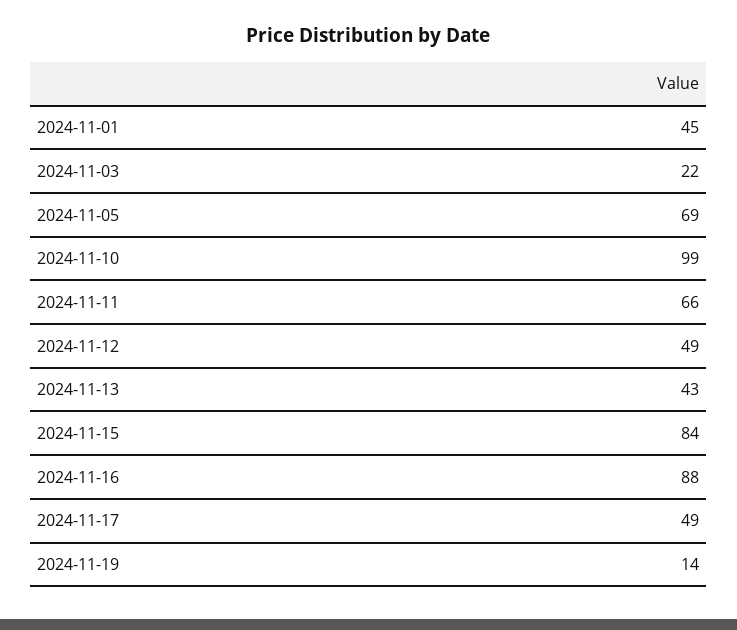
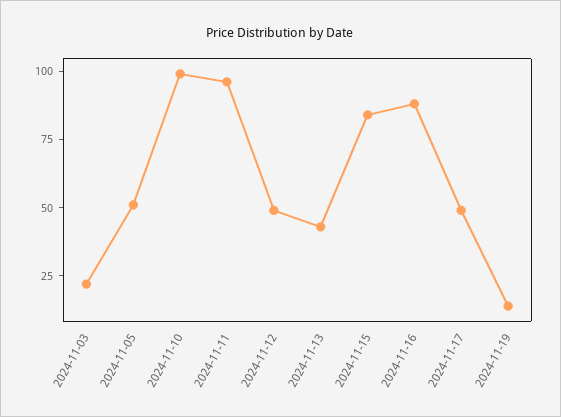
2024-11-01: 45 -> none
2024-11-05: 69 -> 50
2024-11-11: 66 -> 95

